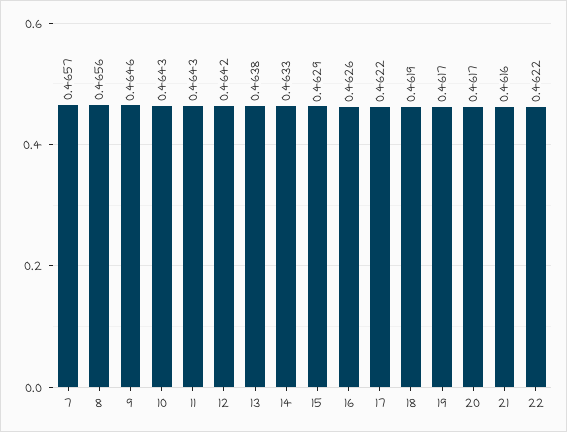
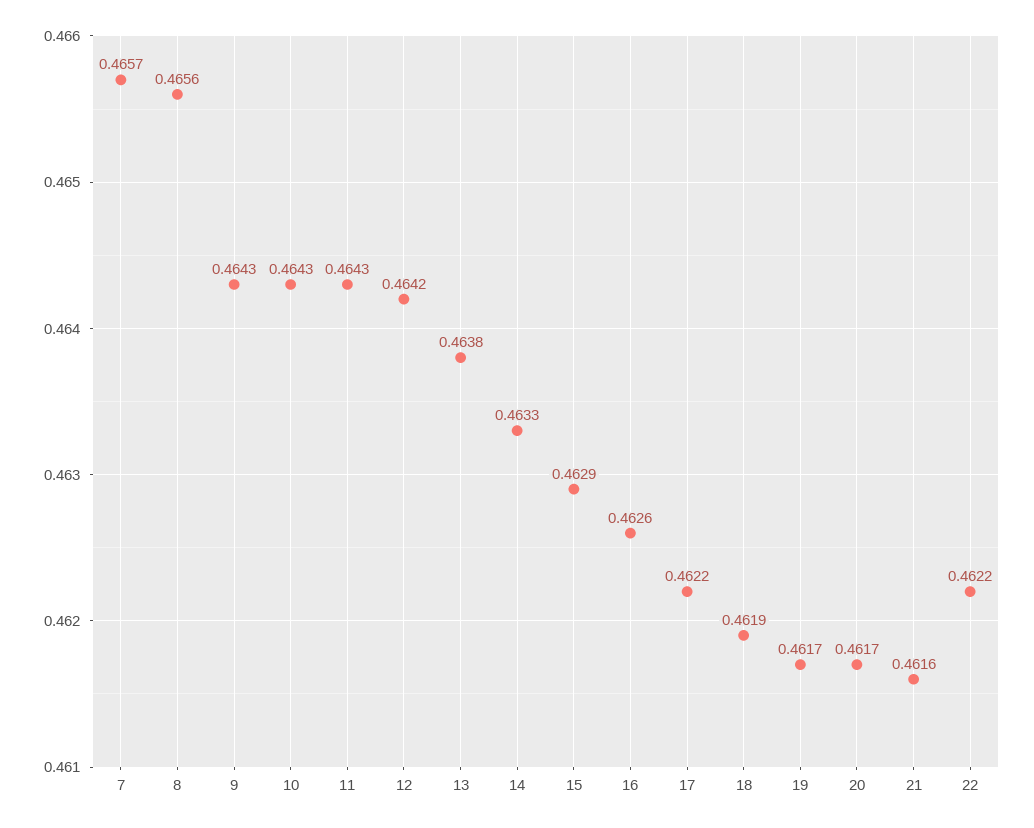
9: 0.4646 -> 0.4643

